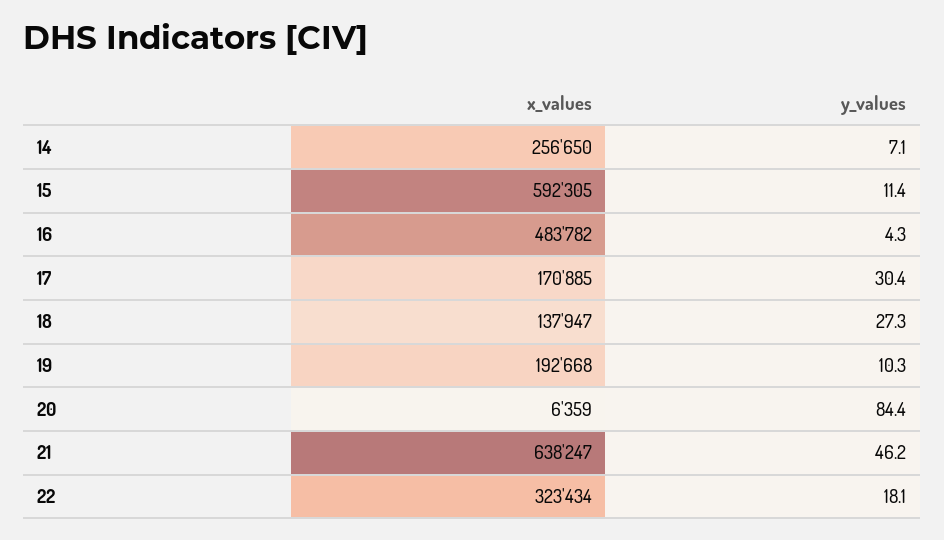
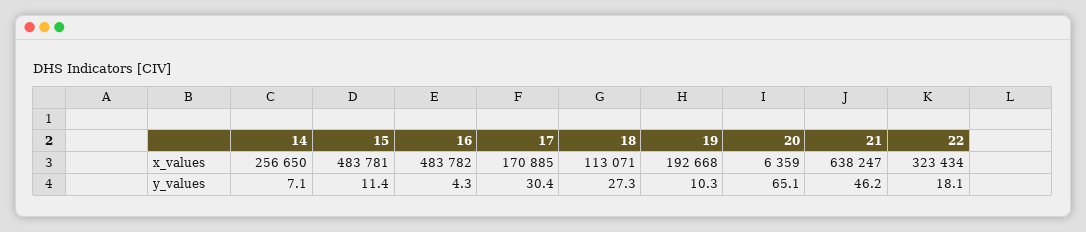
x_values, 15: 592305 -> 483781
x_values, 18: 137947 -> 113071
y_values, 20: 84.4 -> 65.1

